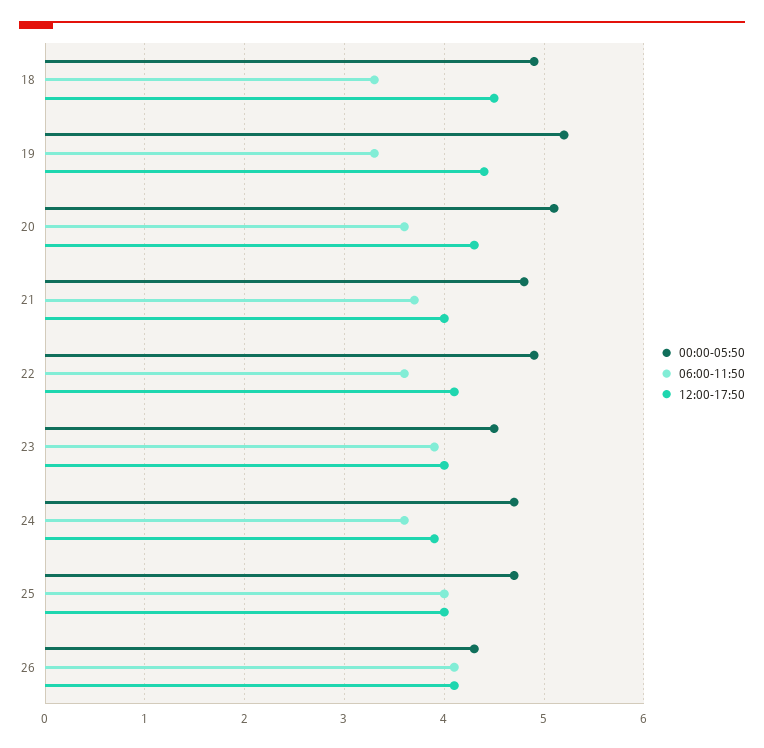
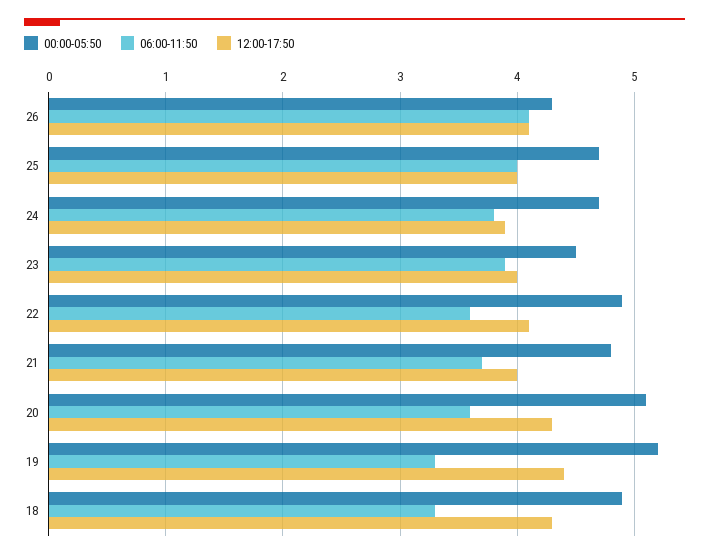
12:00-17:50, 18: 4.5 -> 4.3
06:00-11:50, 24: 3.6 -> 3.8

